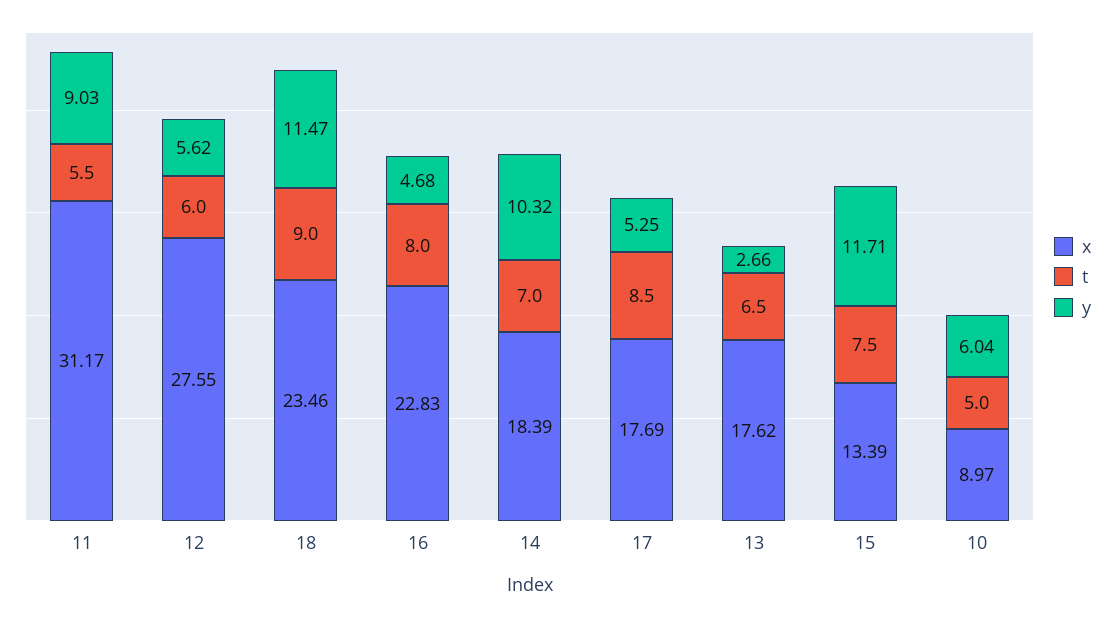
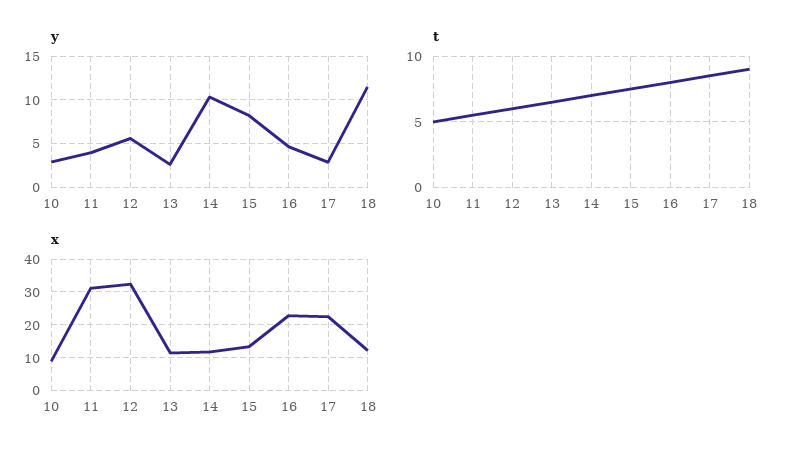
y, 11: 9.03 -> 4
x, 12: 27.55 -> 32
x, 18: 23.46 -> 12
x, 14: 18.39 -> 12
x, 17: 17.69 -> 22
y, 17: 5.25 -> 3
x, 13: 17.62 -> 12
y, 15: 11.71 -> 8
y, 10: 6.04 -> 3

